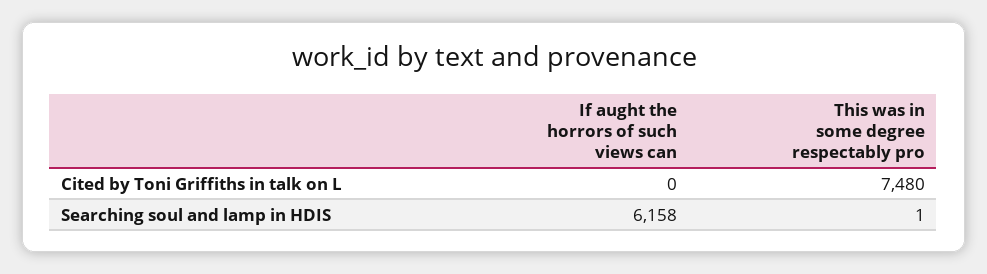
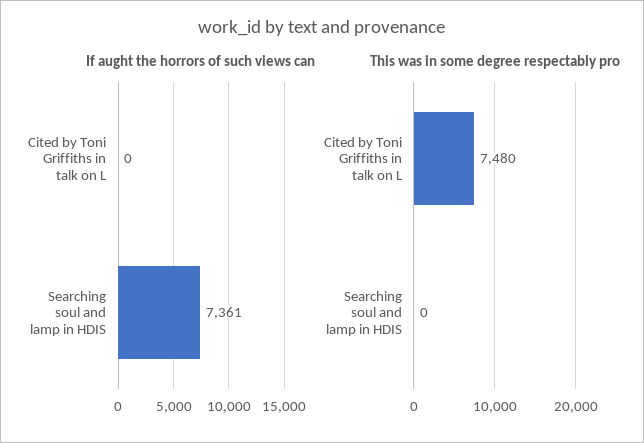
If aught the horrors of such views can, Searching soul and lamp in HDIS: 6158 -> 7361
This was in some degree respectably pro, Searching soul and lamp in HDIS: 1 -> 0

